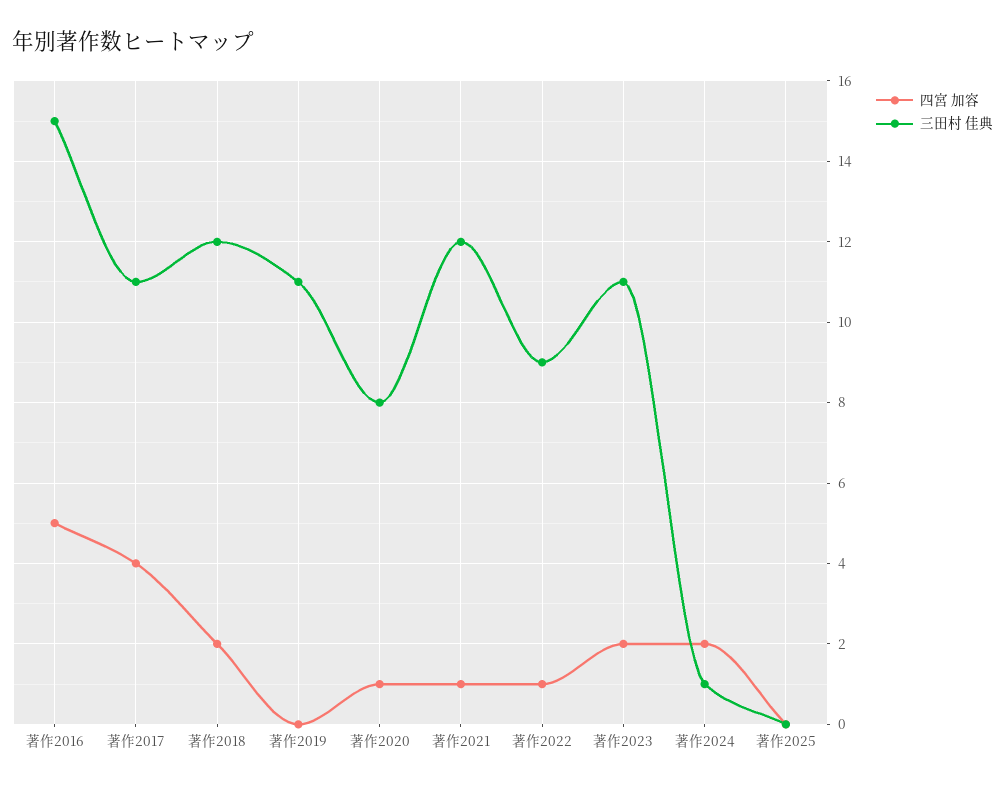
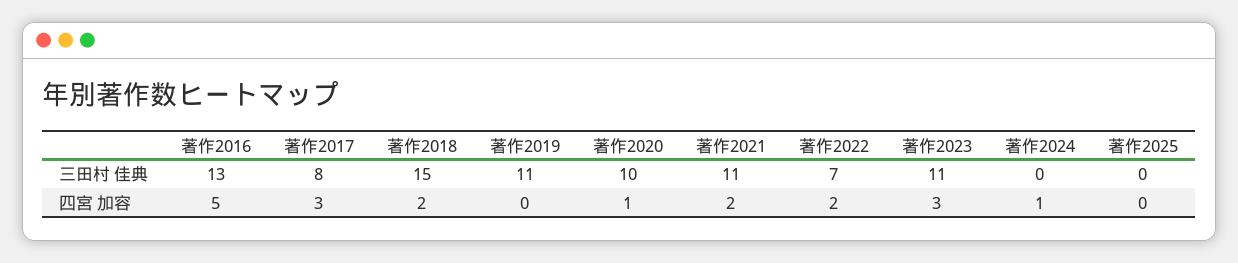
三田村 佳典, 著作2016: 15 -> 13
四宮 加容, 著作2017: 4 -> 3
三田村 佳典, 著作2017: 11 -> 8
三田村 佳典, 著作2018: 12 -> 15
三田村 佳典, 著作2020: 8 -> 10
四宮 加容, 著作2021: 1 -> 2
三田村 佳典, 著作2021: 12 -> 11
四宮 加容, 著作2022: 1 -> 2
三田村 佳典, 著作2022: 9 -> 7
四宮 加容, 著作2023: 2 -> 3
四宮 加容, 著作2024: 2 -> 1
三田村 佳典, 著作2024: 1 -> 0

